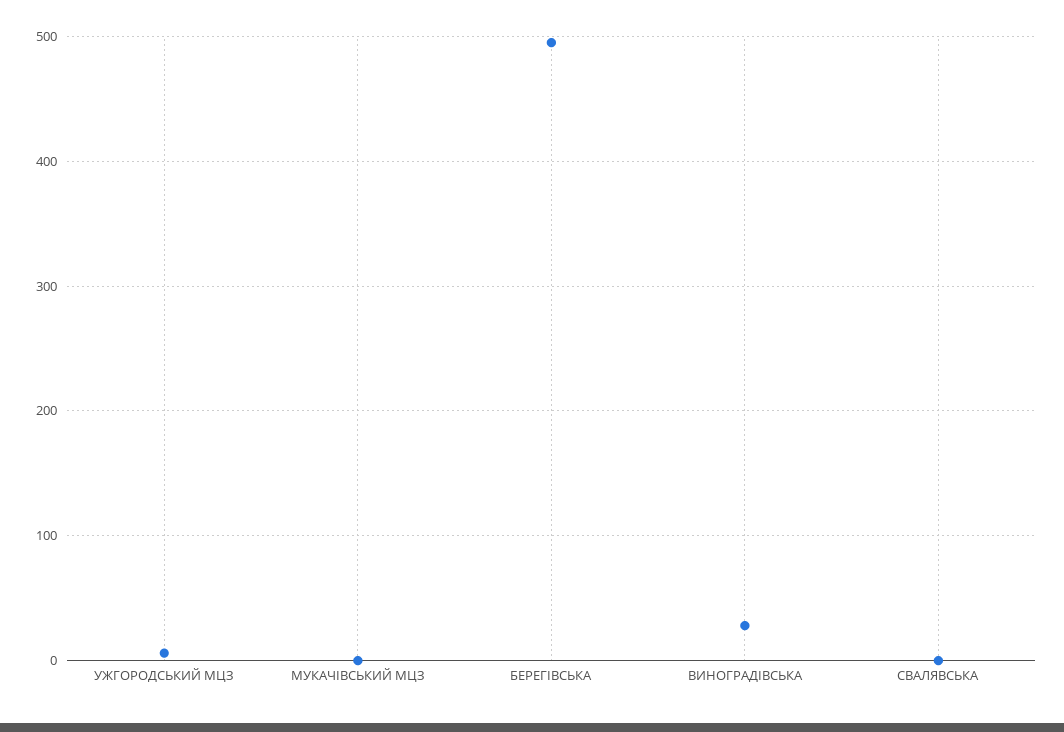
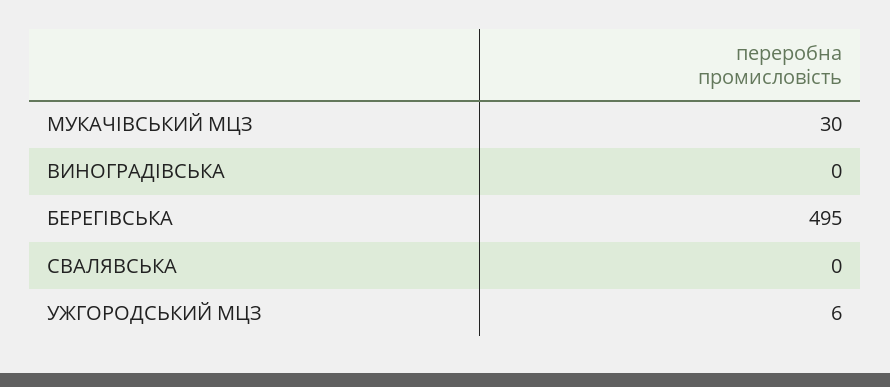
МУКАЧІВСЬКИЙ МЦЗ: 0 -> 30
ВИНОГРАДІВСЬКА: 30 -> 0

